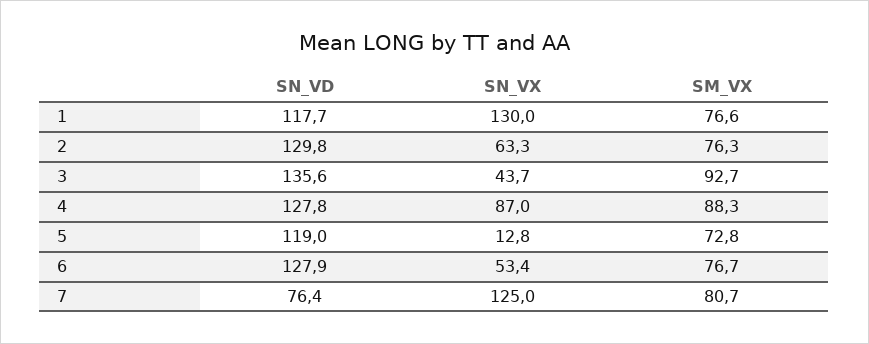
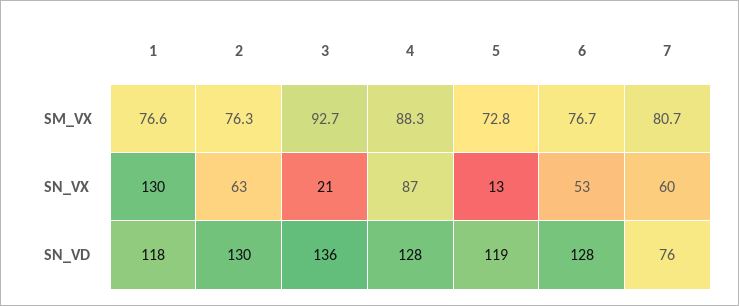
SN_VX, 3: 43.7 -> 21
SN_VX, 7: 125 -> 60

